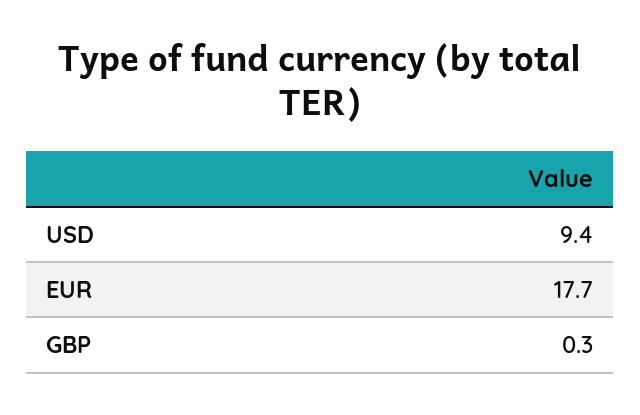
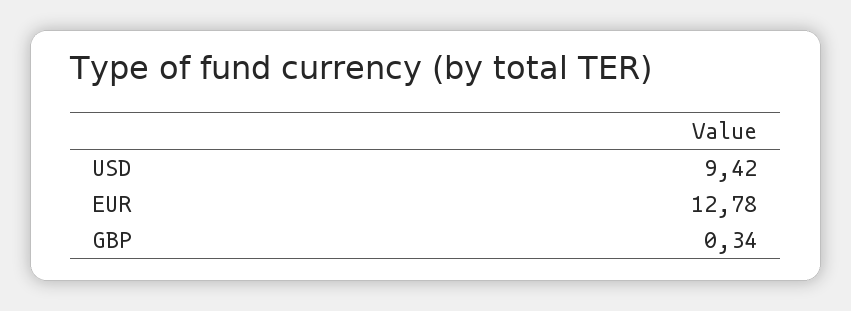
EUR: 17.7 -> 12.78

